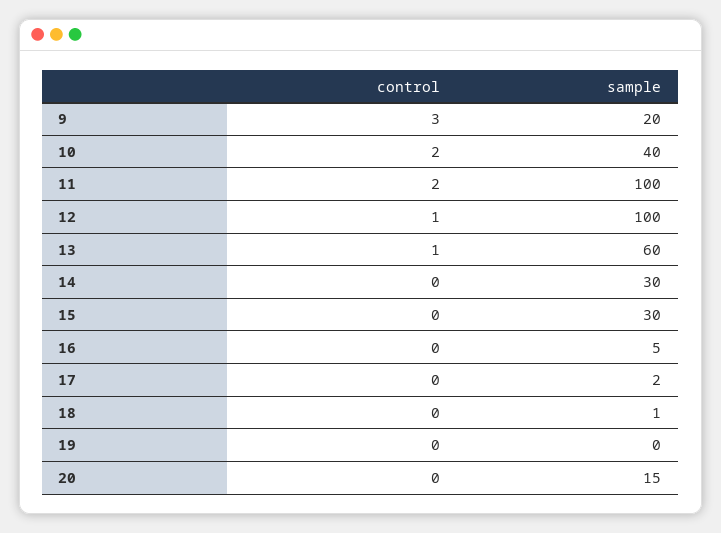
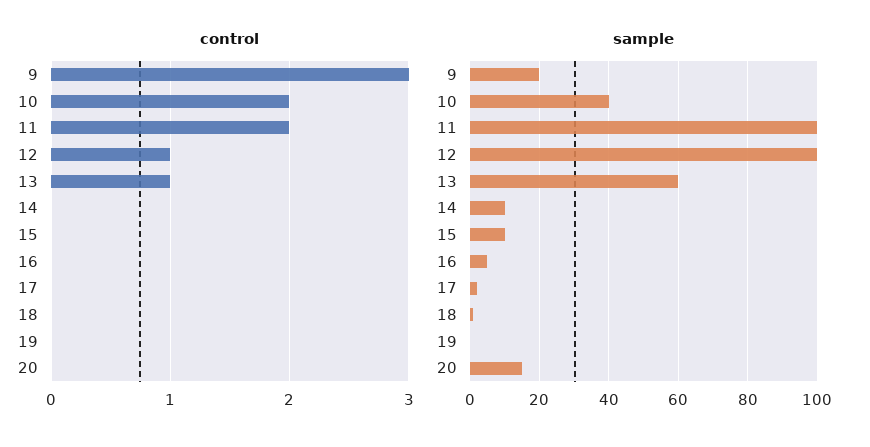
sample, 14: 30 -> 10
sample, 15: 30 -> 10

